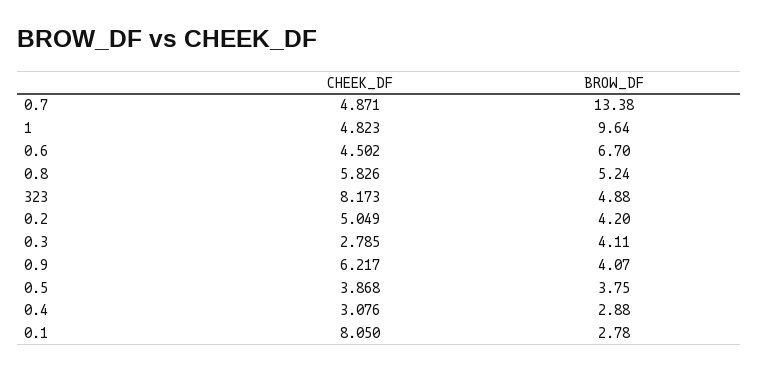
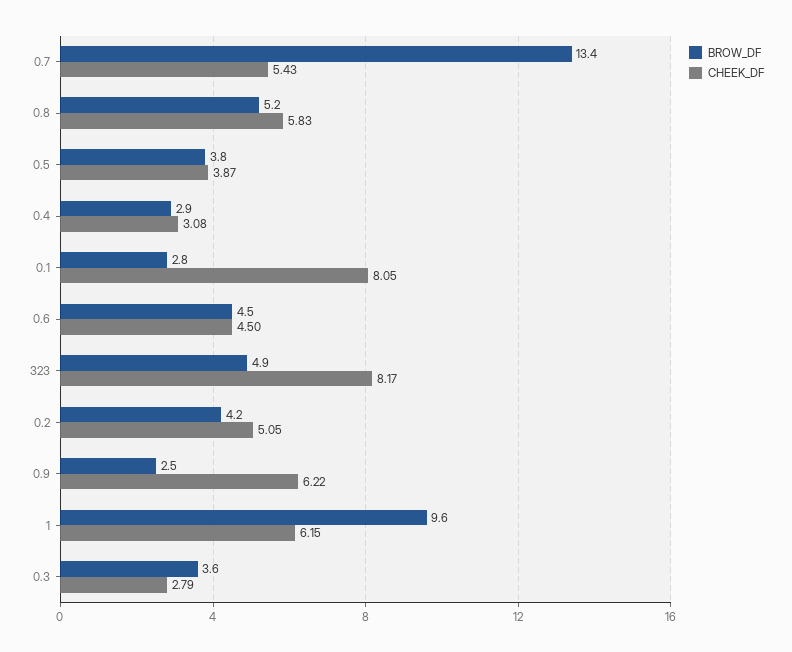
CHEEK_DF, 0.7: 4.871 -> 5.43
CHEEK_DF, 1: 4.823 -> 6.15
BROW_DF, 0.6: 6.7 -> 4.5
BROW_DF, 0.3: 4.11 -> 3.6
BROW_DF, 0.9: 4.07 -> 2.5

